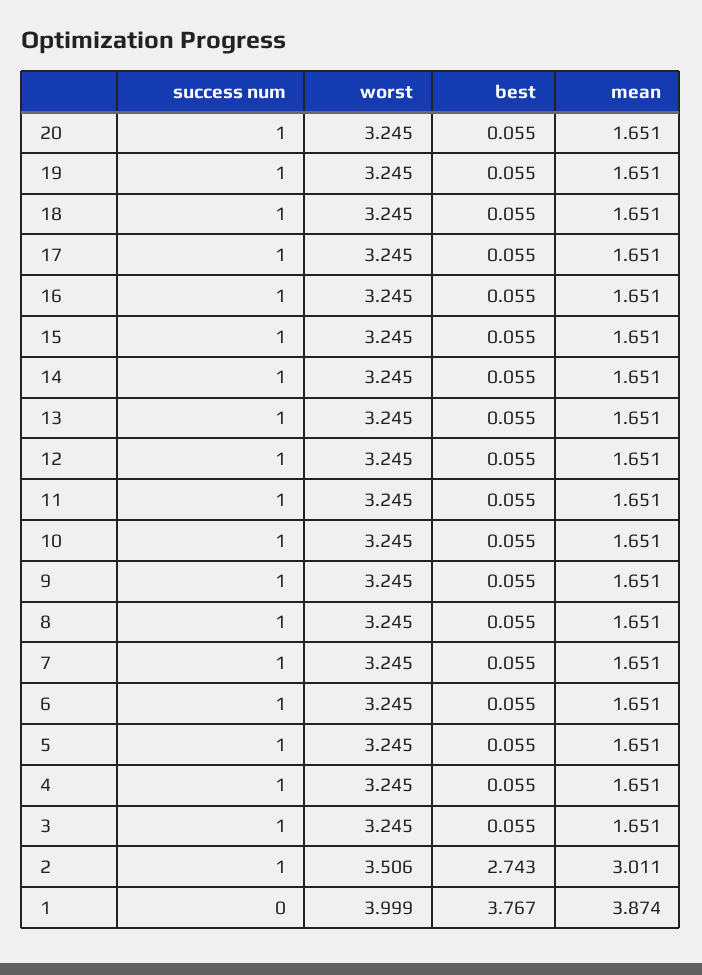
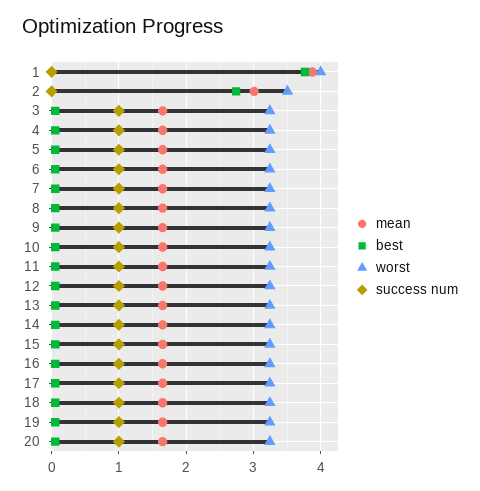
success num, 2: 1 -> 0

